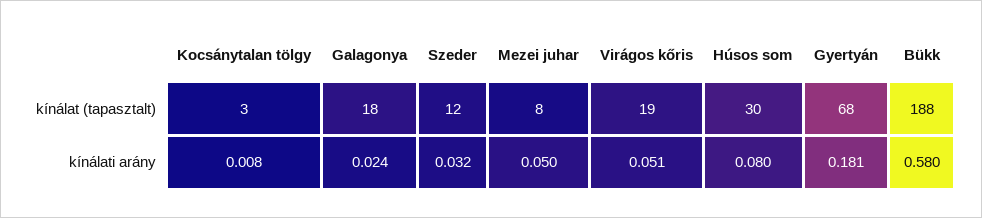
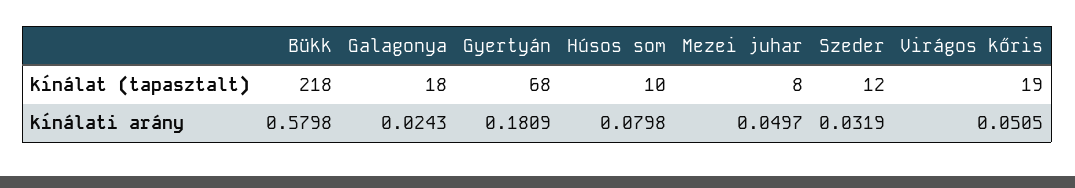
Kocsánytalan tölgy, kínálat (tapasztalt): 3 -> none
Húsos som, kínálat (tapasztalt): 30 -> 10
Bükk, kínálat (tapasztalt): 188 -> 218
Kocsánytalan tölgy, kínálati arány: 0.008 -> none

